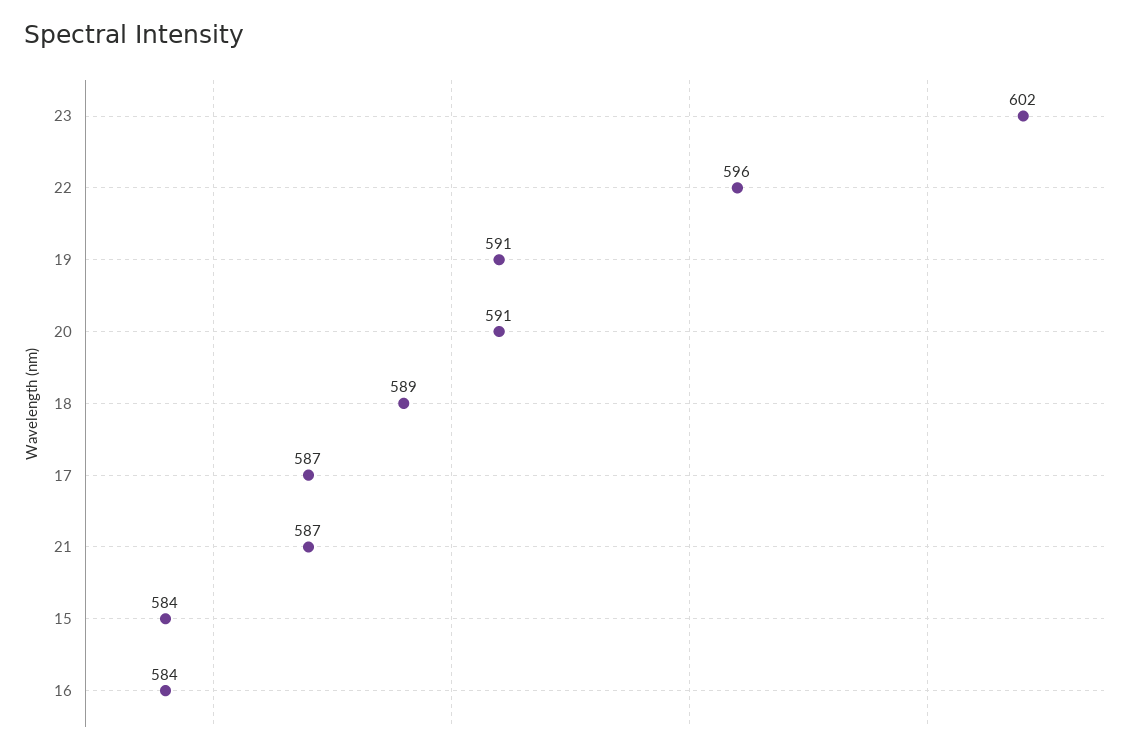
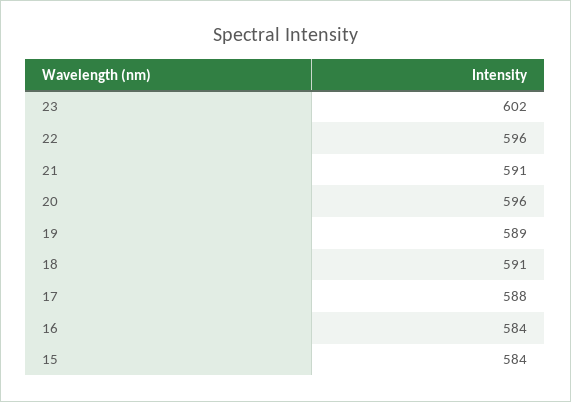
19: 591 -> 589
20: 591 -> 596
18: 589 -> 591
17: 587 -> 588
21: 587 -> 591

